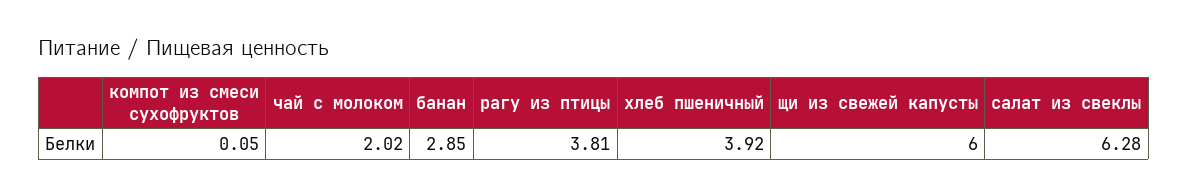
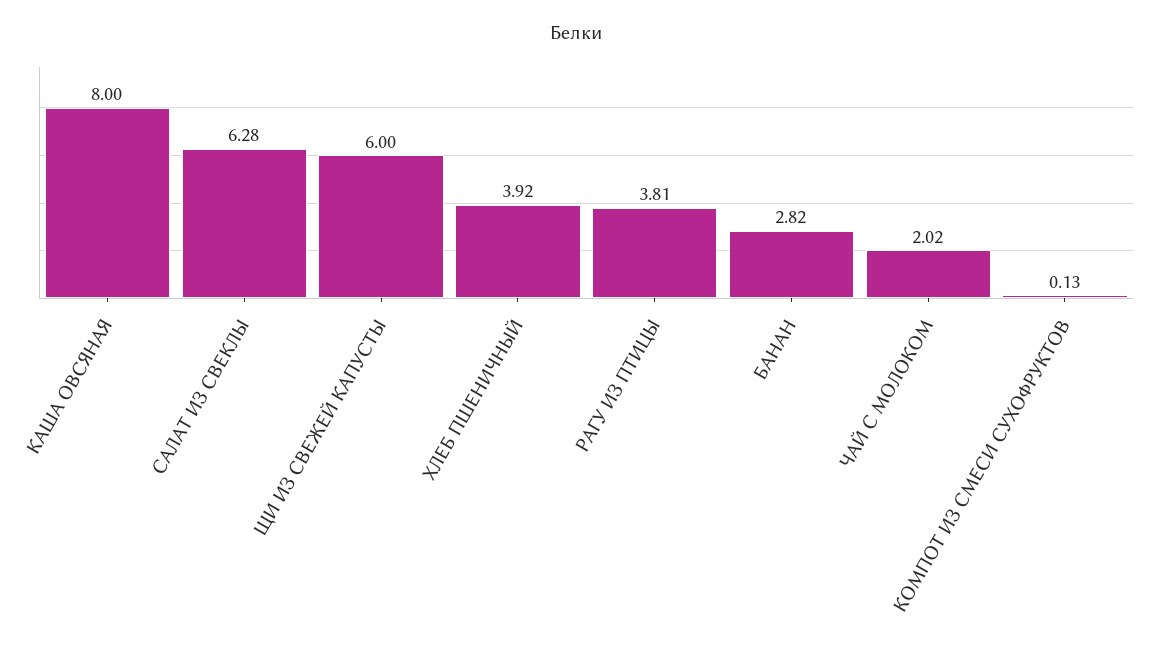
компот из смеси сухофруктов: 0.05 -> 0.13
банан: 2.85 -> 2.82
КАША ОВСЯНАЯ: none -> 8

